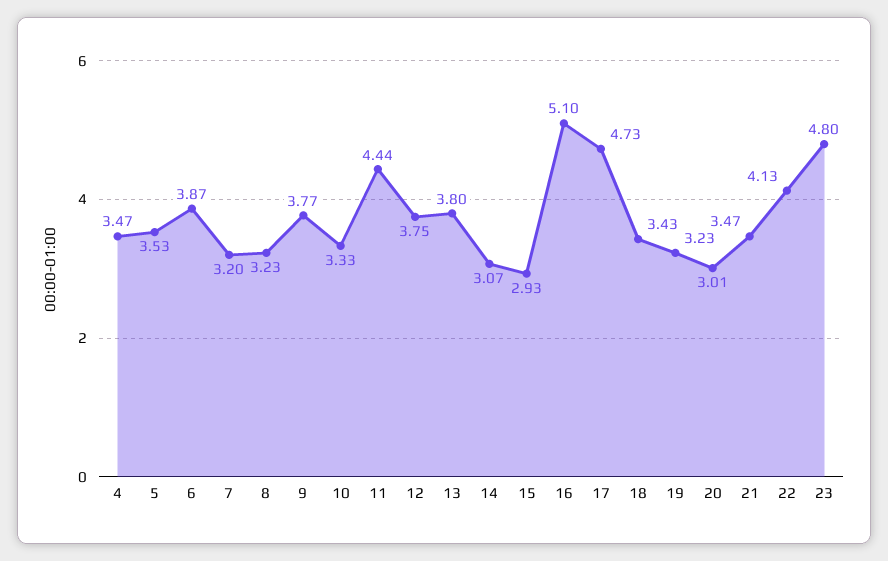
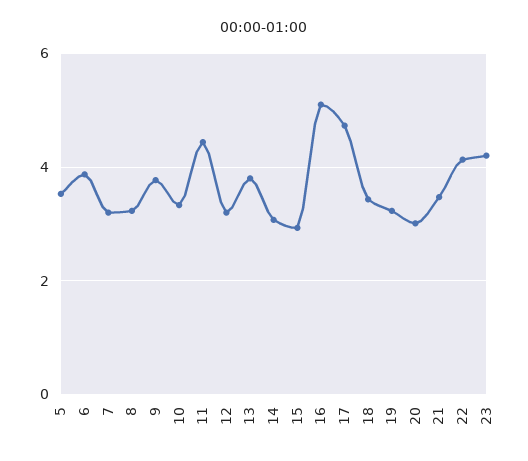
4: 3.47 -> none
12: 3.75 -> 3.2
23: 4.8 -> 4.2

